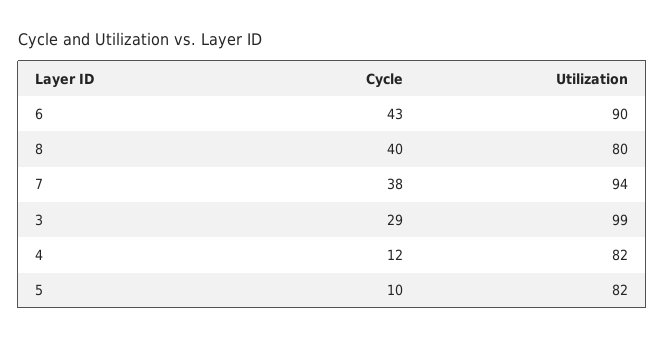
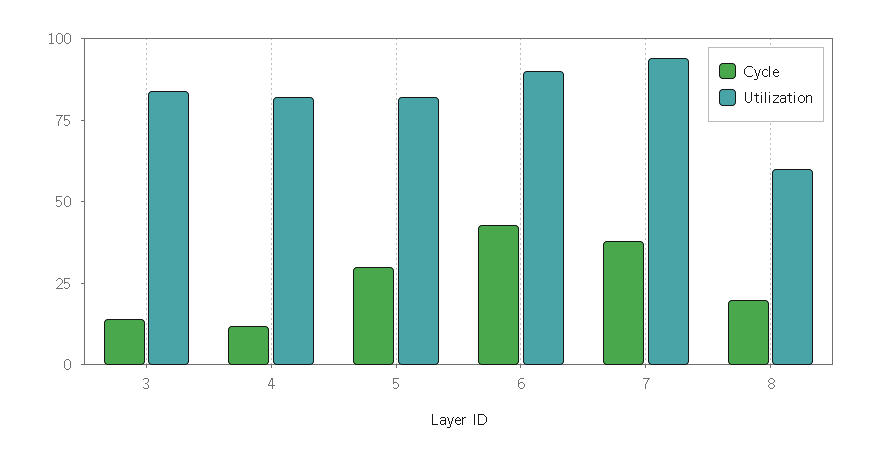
Cycle, 8: 40 -> 20
Utilization, 8: 80 -> 60
Cycle, 3: 29 -> 15
Utilization, 3: 99 -> 85
Cycle, 5: 10 -> 30

